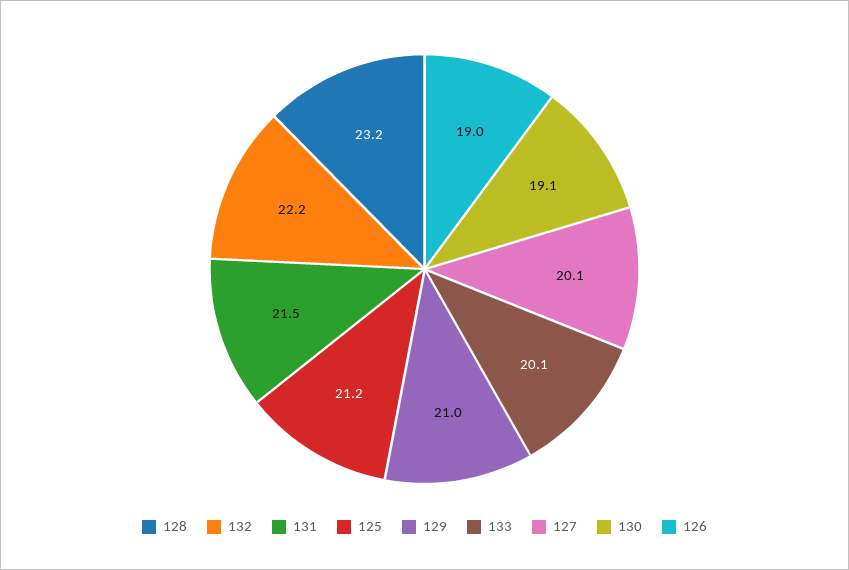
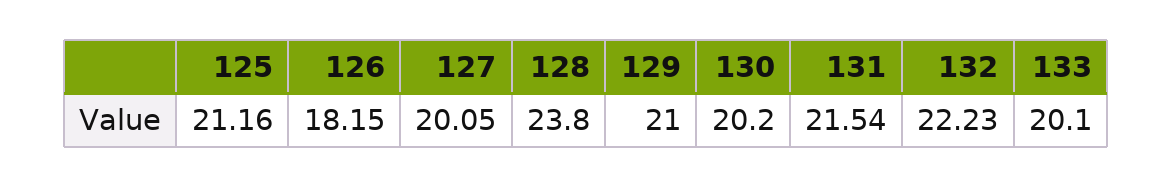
128: 23.2 -> 23.8
130: 19.1 -> 20.2
126: 19 -> 18.15

